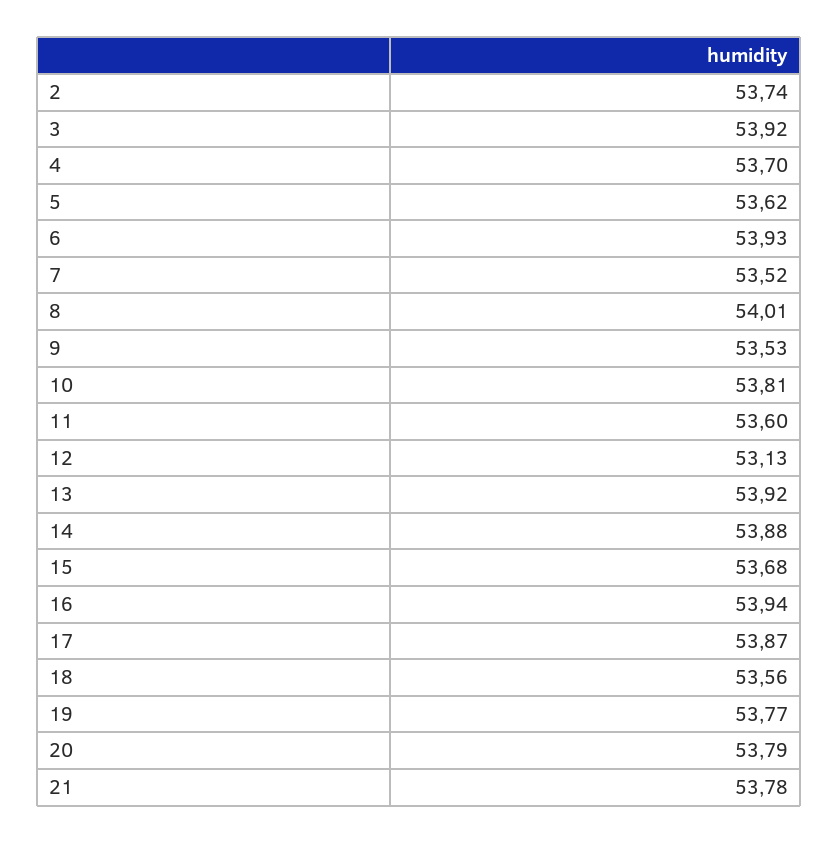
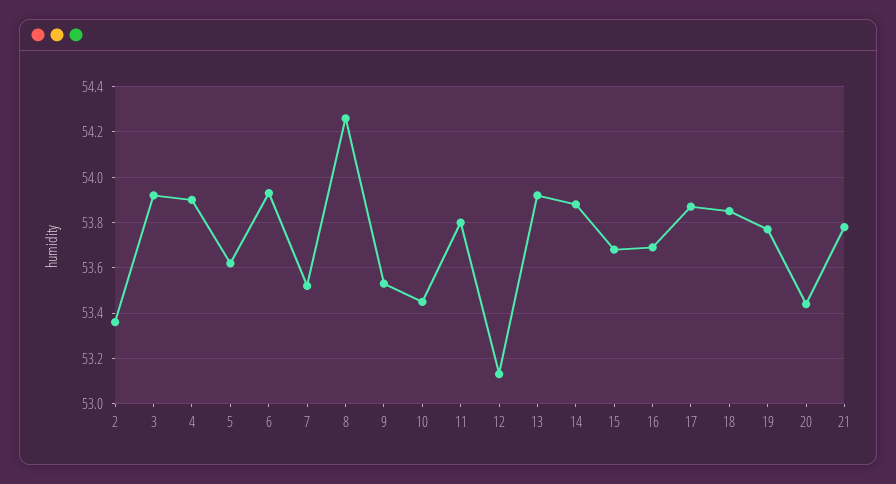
2: 53.74 -> 53.35
4: 53.7 -> 53.9
8: 54.01 -> 54.25
10: 53.81 -> 53.45
11: 53.6 -> 53.8
16: 53.94 -> 53.7
18: 53.56 -> 53.85
20: 53.79 -> 53.45

